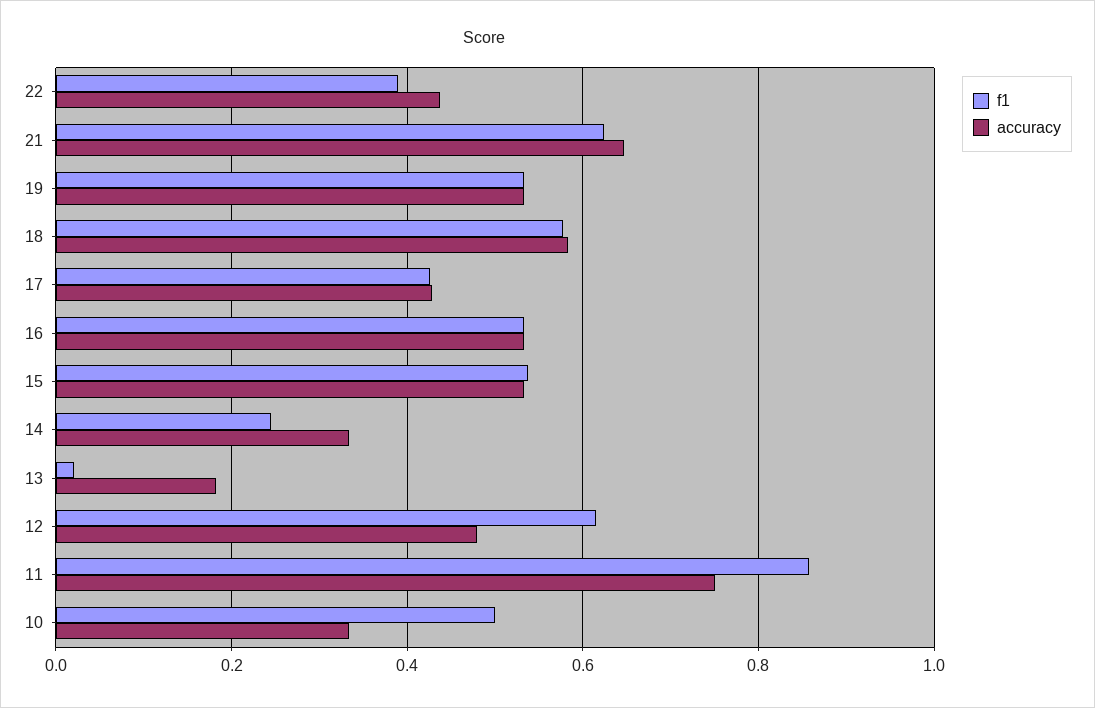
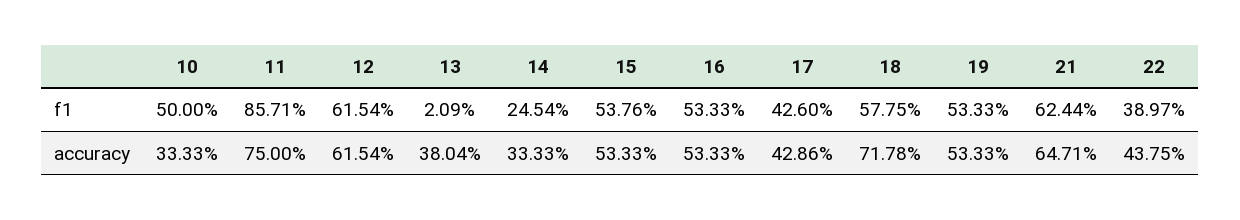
accuracy, 18: 0.58 -> 0.7178
accuracy, 13: 0.18 -> 0.3804
accuracy, 12: 0.48 -> 0.6154

